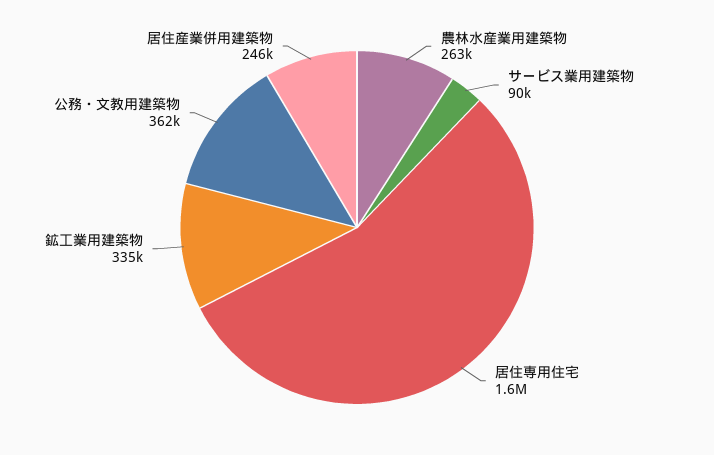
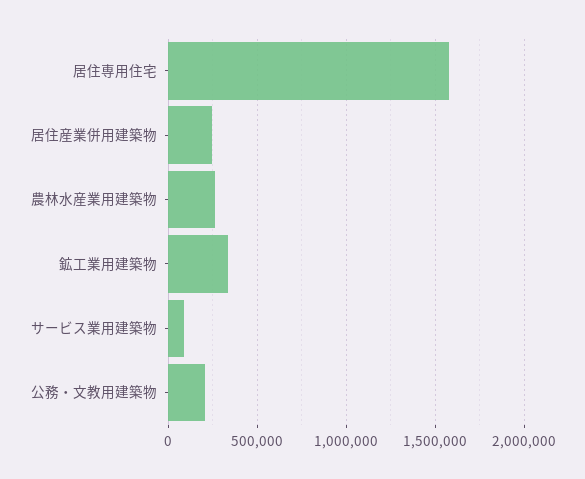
公務・文教用建築物: 362000 -> 200000

